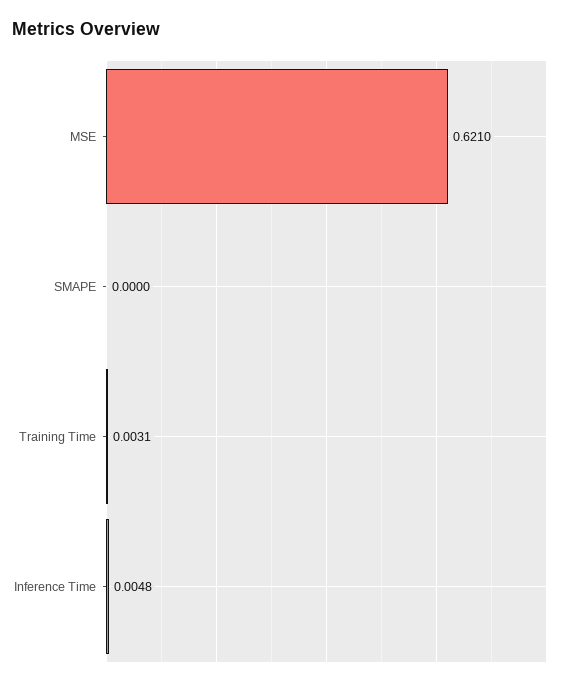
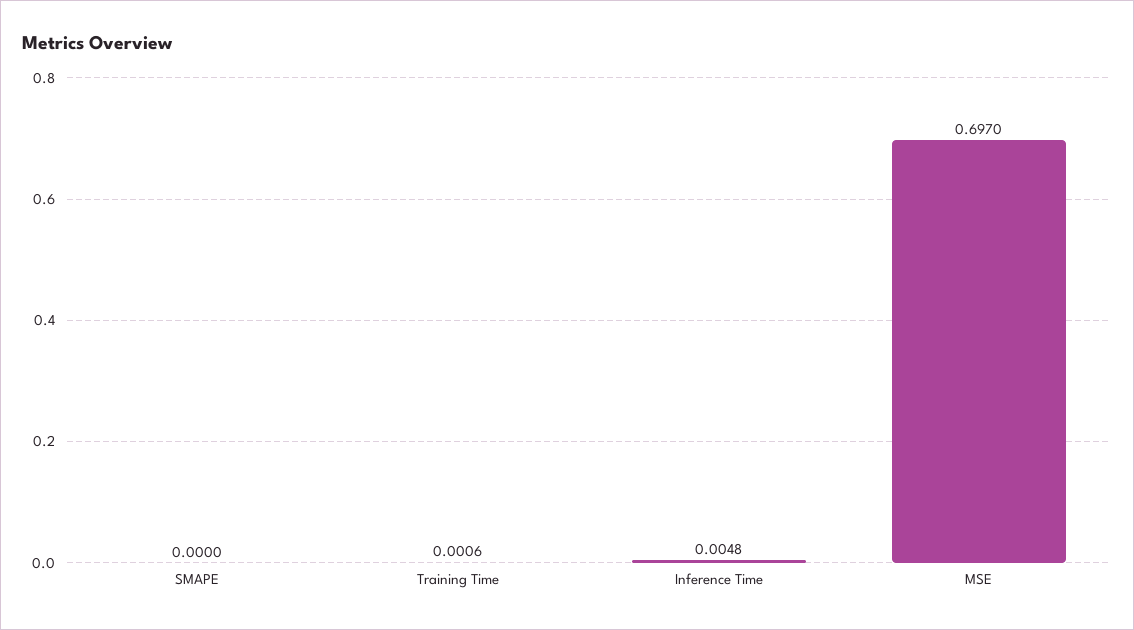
MSE: 0.621 -> 0.697
Training Time: 0.0031 -> 0.0006

